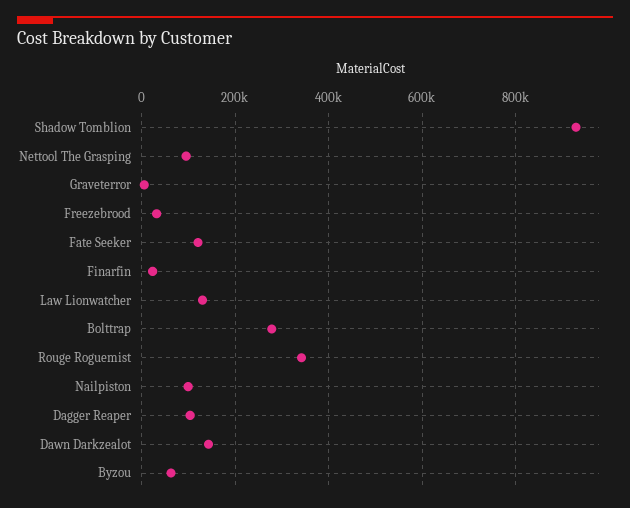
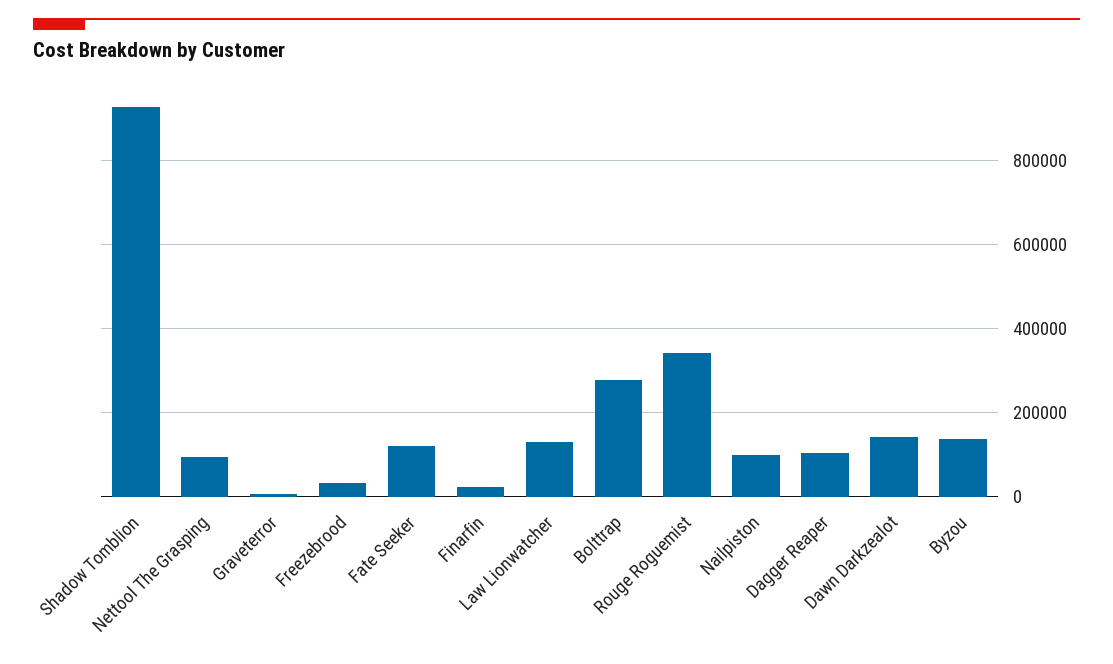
Byzou: 60000 -> 140000

